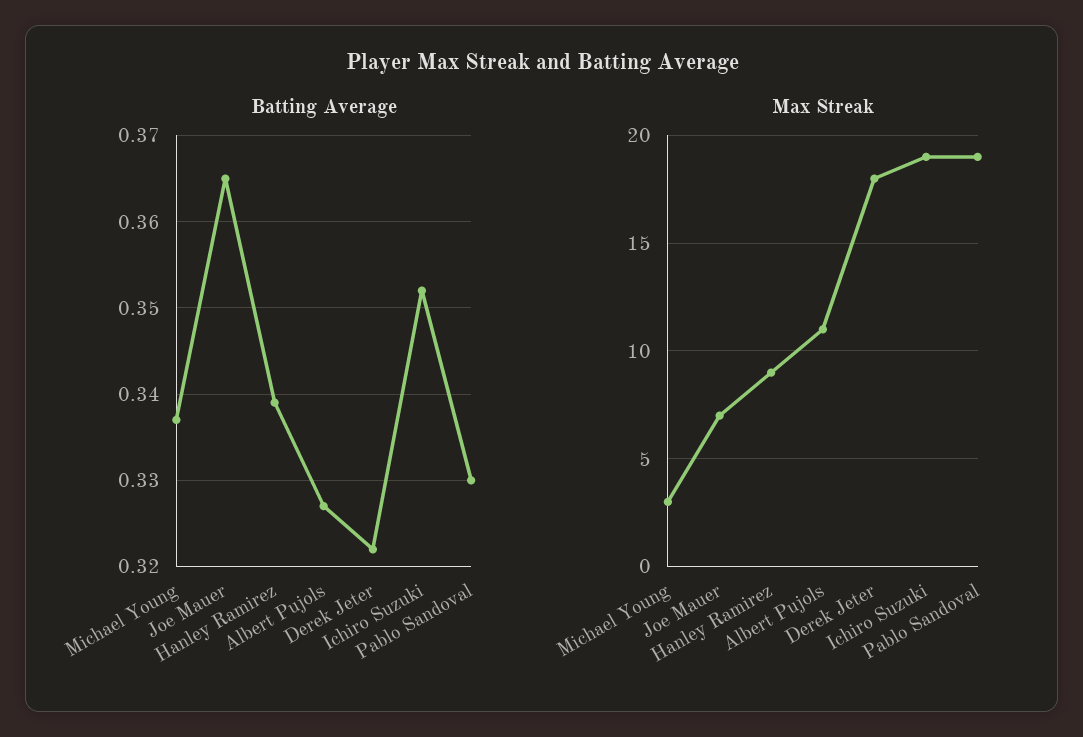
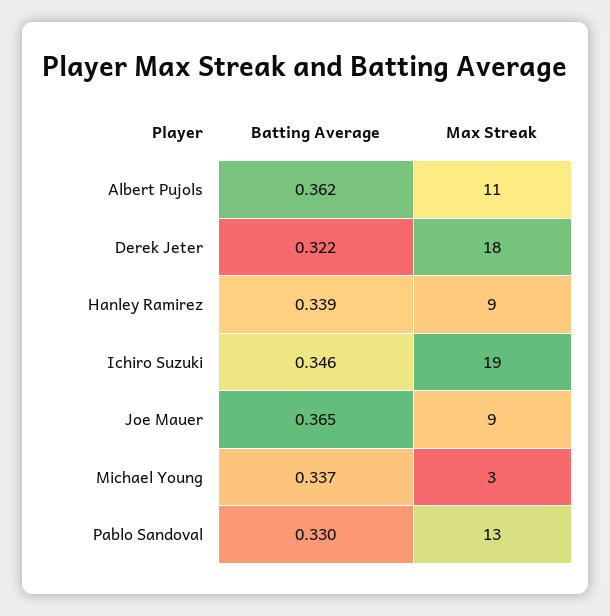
Batting Average, Albert Pujols: 0.327 -> 0.362
Batting Average, Ichiro Suzuki: 0.352 -> 0.346
Max Streak, Joe Mauer: 7 -> 9
Max Streak, Pablo Sandoval: 19 -> 13

